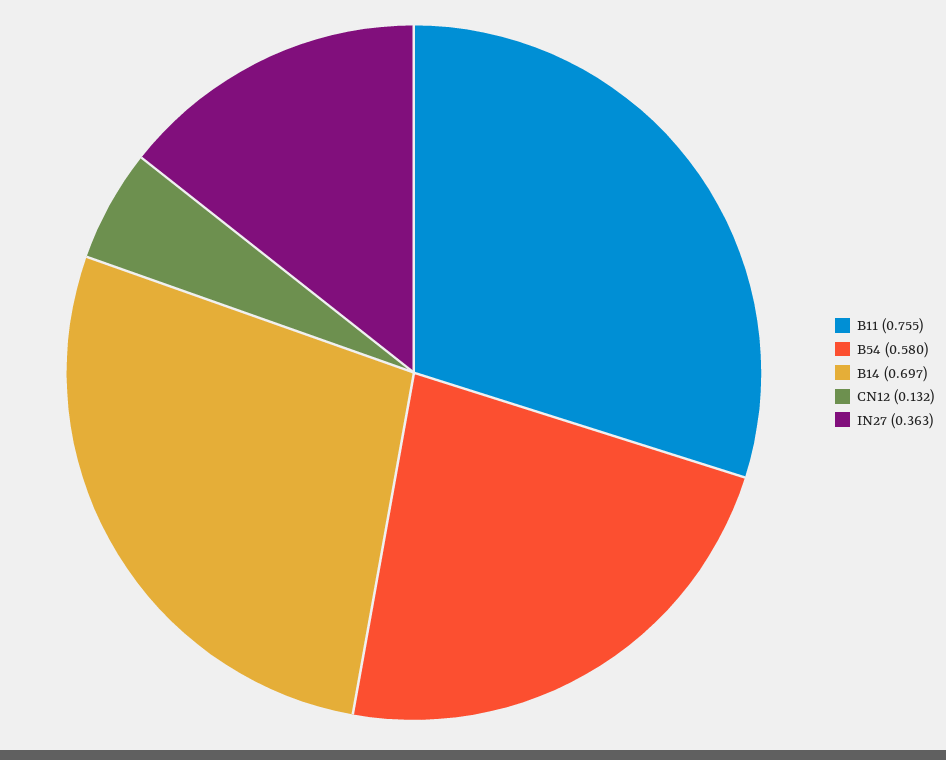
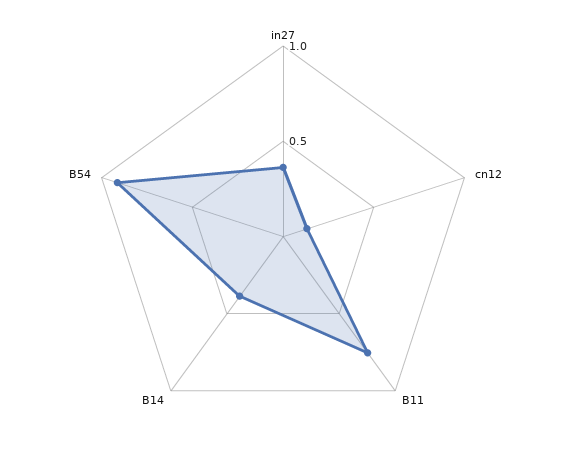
B54: 0.58 -> 0.9
B14: 0.697 -> 0.4

